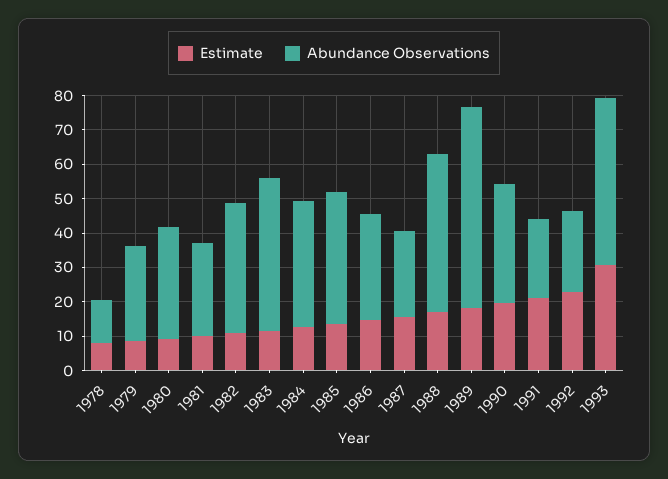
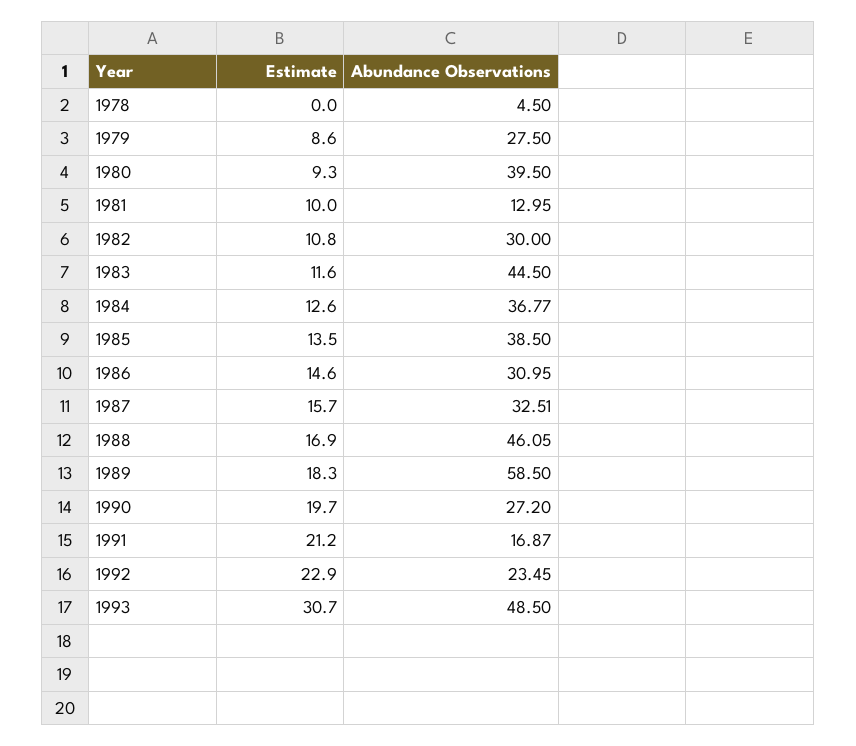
Estimate, 1978: 7.5 -> 0
Abundance Observations, 1978: 12.5 -> 4.5
Abundance Observations, 1980: 32.5 -> 39.5
Abundance Observations, 1981: 27.5 -> 12.95
Abundance Observations, 1982: 37.5 -> 30
Abundance Observations, 1987: 25 -> 32.51
Abundance Observations, 1990: 35 -> 27.2
Abundance Observations, 1991: 22.5 -> 16.87

